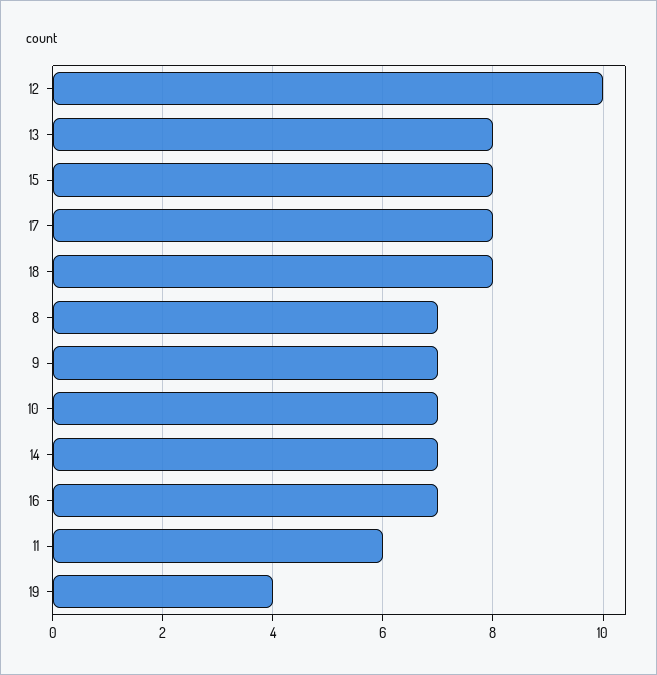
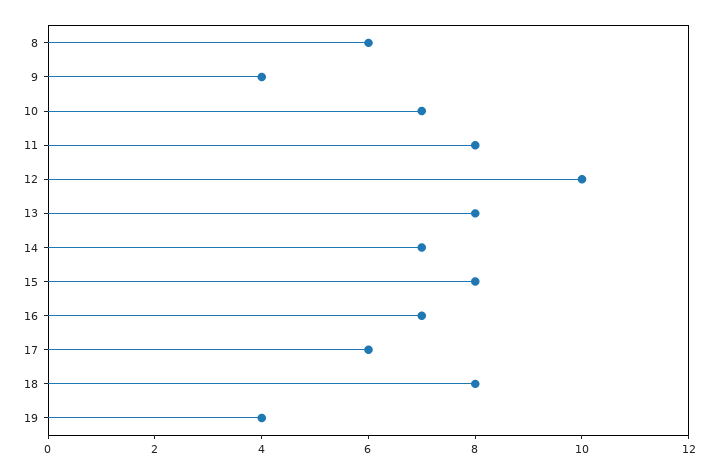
17: 8 -> 6
8: 7 -> 6
9: 7 -> 4
11: 6 -> 8

